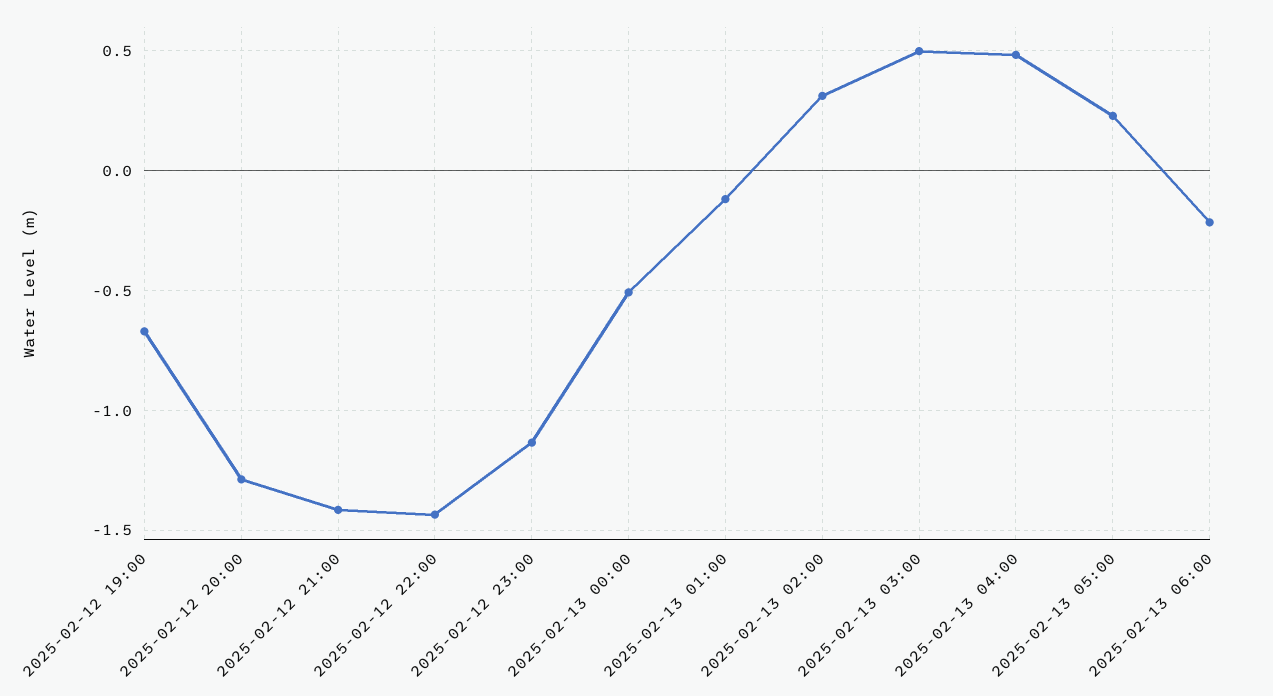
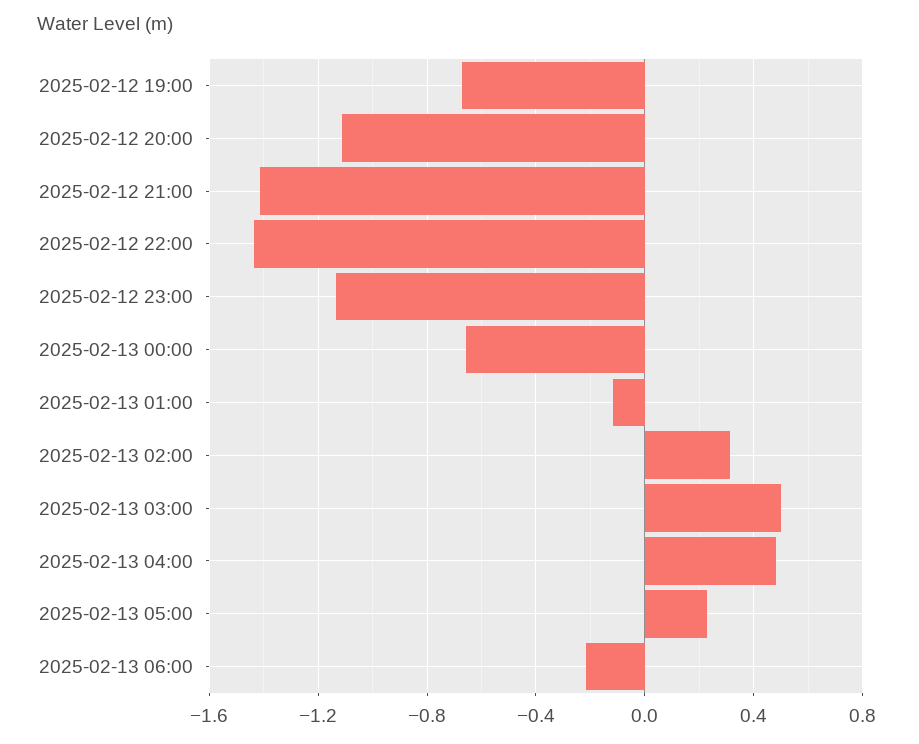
2025-02-12 20:00: -1.3 -> -1.1
2025-02-13 00:00: -0.5 -> -0.65

